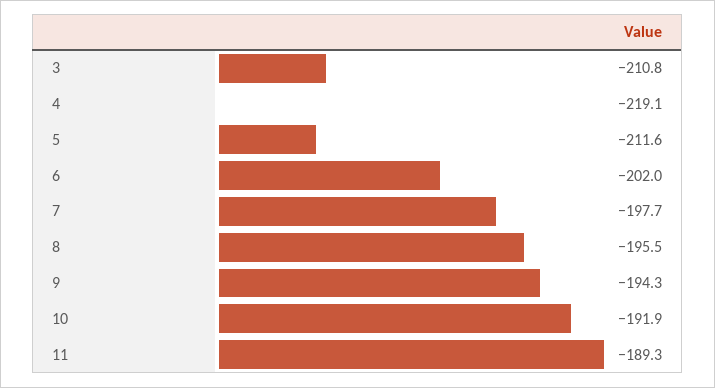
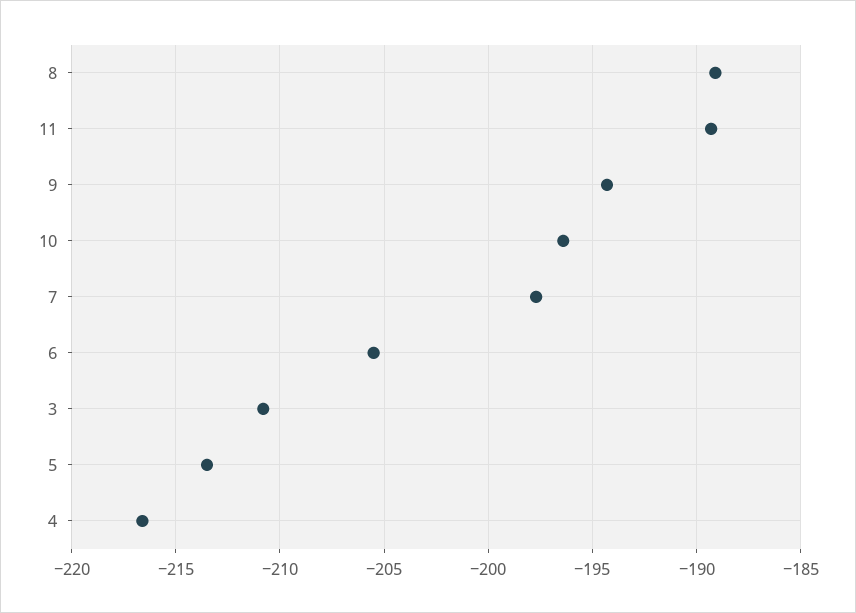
4: -219.1 -> -216.5
5: -211.6 -> -213.5
6: -202 -> -205.5
8: -195.5 -> -189
10: -191.9 -> -196.5

